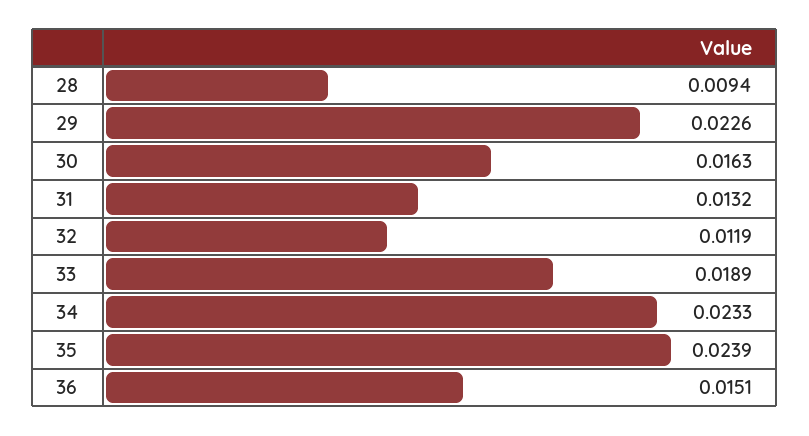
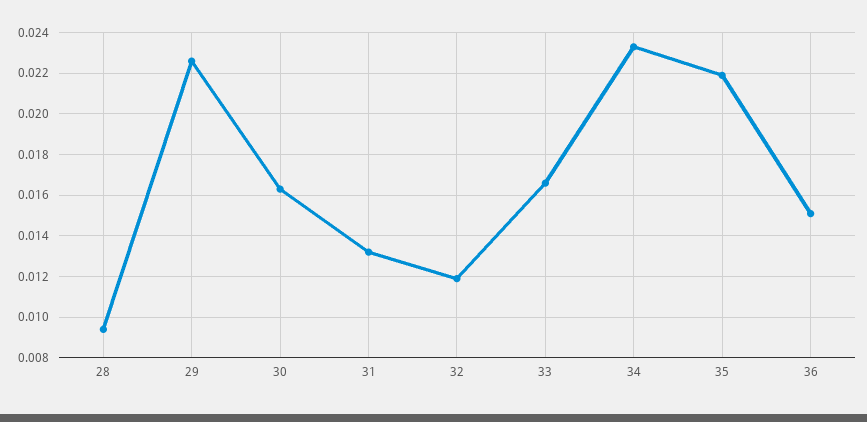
33: 0.0189 -> 0.0165
35: 0.0239 -> 0.022

